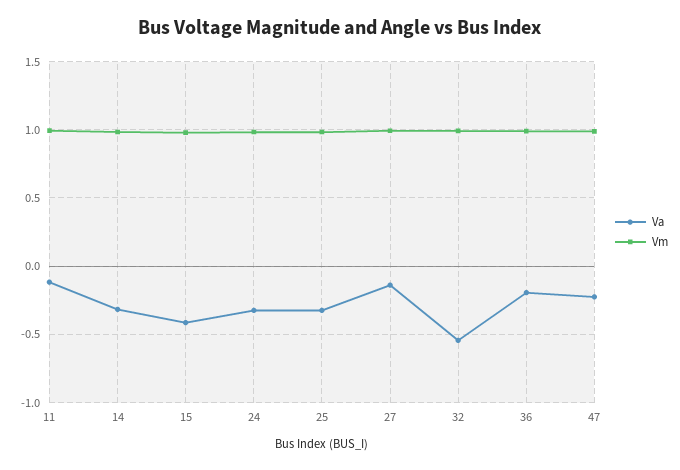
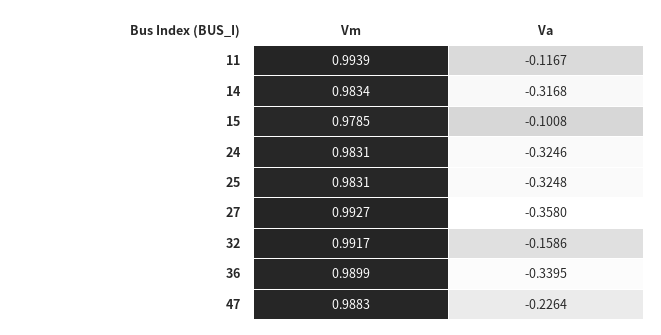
Va, 15: -0.4 -> -0.1008
Va, 27: -0.15 -> -0.358
Va, 32: -0.55 -> -0.1586
Va, 36: -0.2 -> -0.3395

